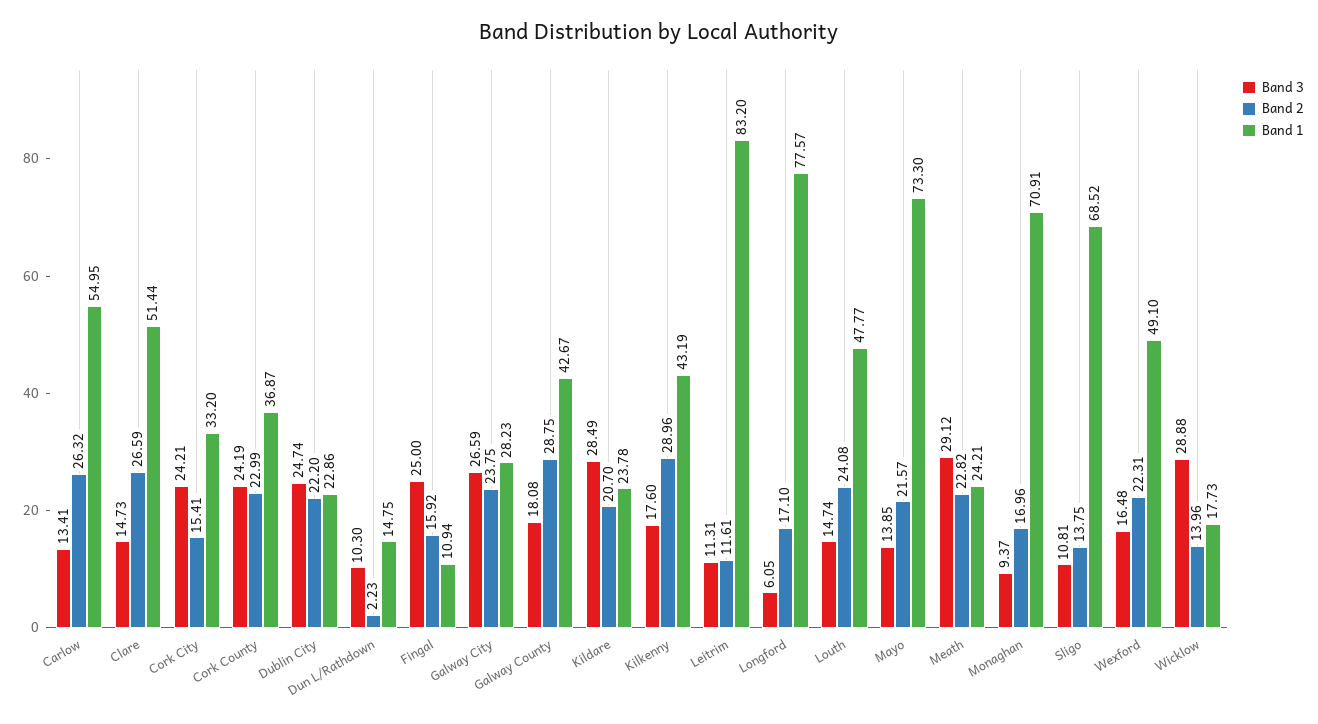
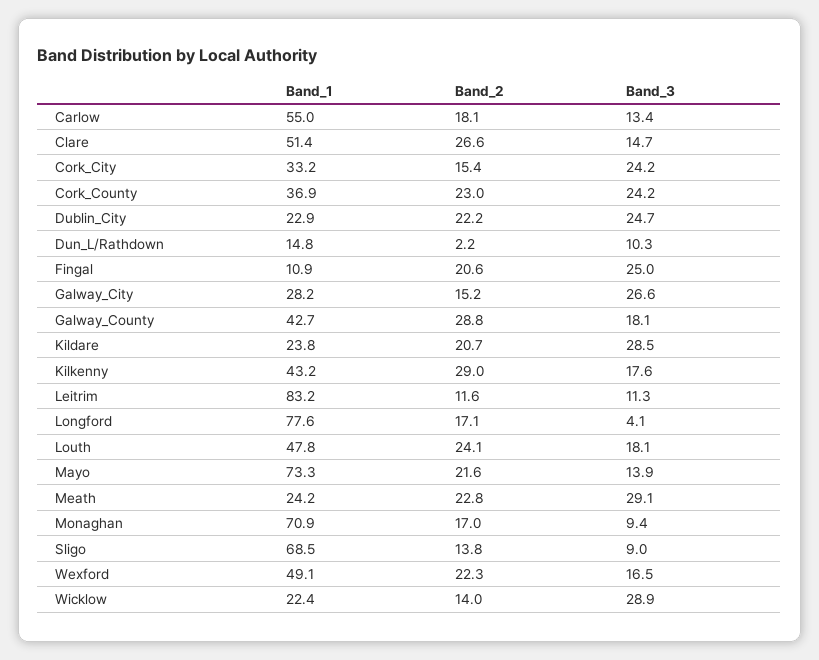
Band 2, Carlow: 26.32 -> 18.1
Band 2, Fingal: 15.92 -> 20.6
Band 2, Galway City: 23.75 -> 15.2
Band 3, Longford: 6.05 -> 4.1
Band 3, Louth: 14.74 -> 18.1
Band 3, Sligo: 10.81 -> 9
Band 1, Wicklow: 17.73 -> 22.4

